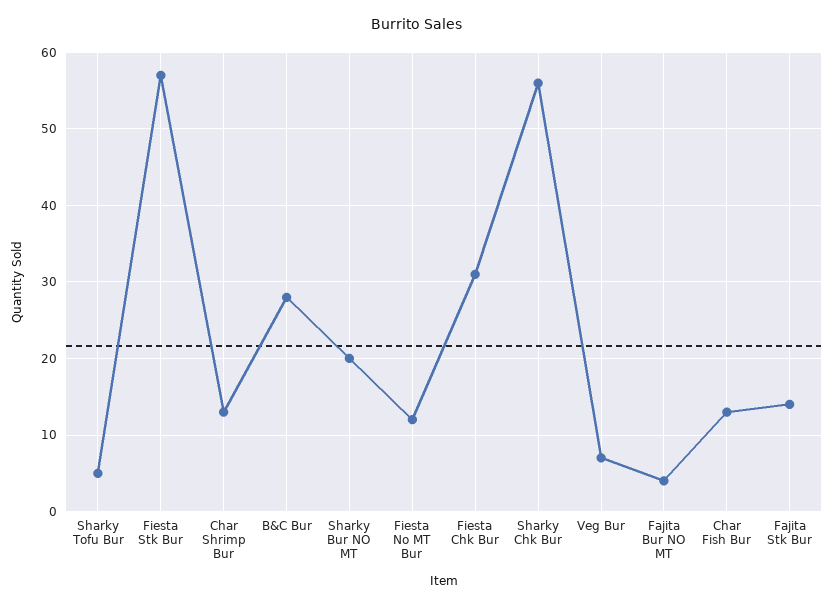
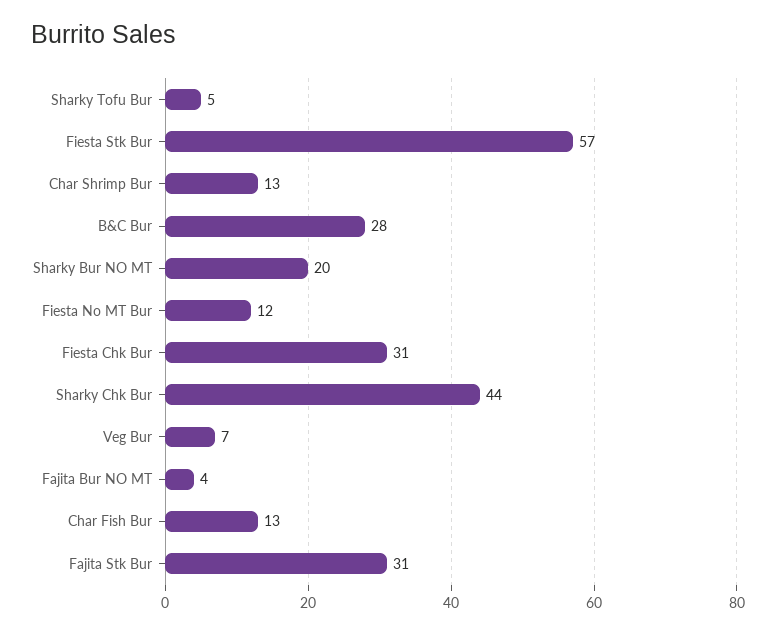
Sharky Chk Bur: 56 -> 44
Fajita Stk Bur: 14 -> 31

